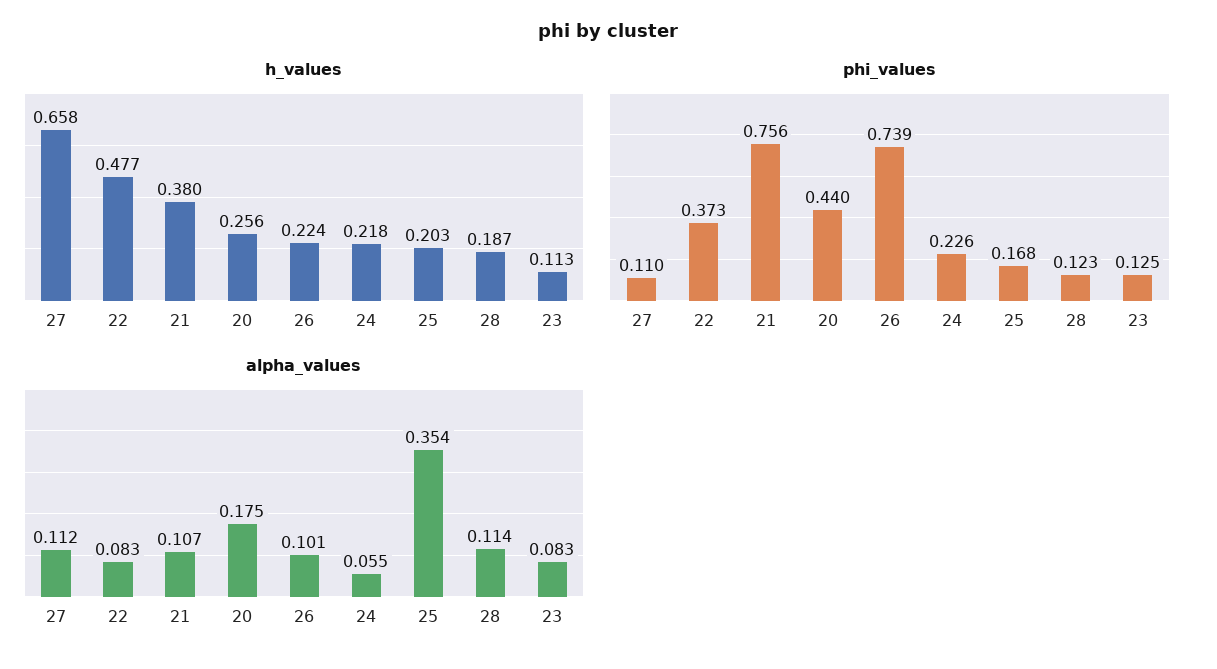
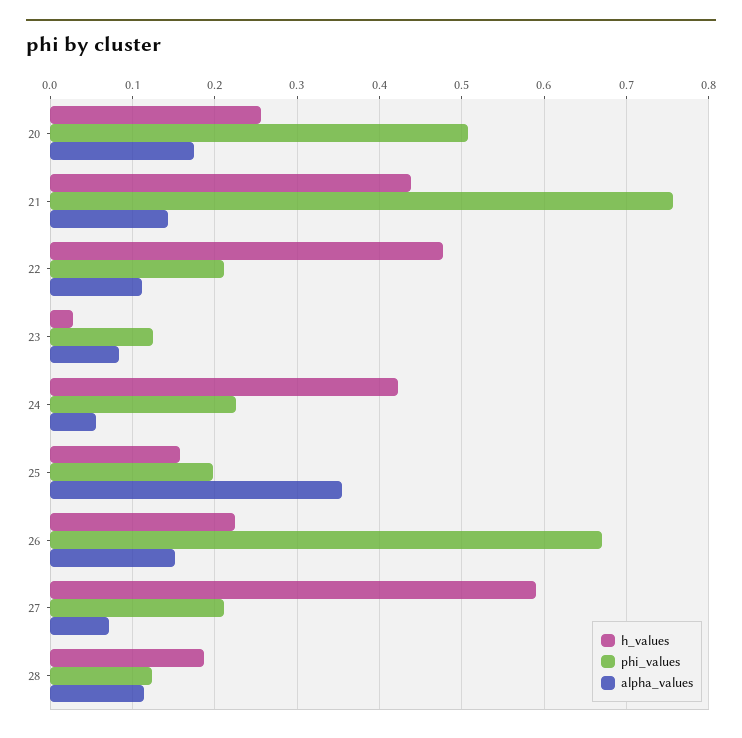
h_values, 27: 0.658 -> 0.59
h_values, 21: 0.38 -> 0.44
h_values, 24: 0.218 -> 0.42
h_values, 25: 0.203 -> 0.16
h_values, 23: 0.113 -> 0.03
phi_values, 27: 0.11 -> 0.21
phi_values, 22: 0.373 -> 0.21
phi_values, 20: 0.44 -> 0.51
phi_values, 26: 0.739 -> 0.67
phi_values, 25: 0.168 -> 0.2
alpha_values, 27: 0.112 -> 0.07
alpha_values, 22: 0.083 -> 0.11
alpha_values, 21: 0.107 -> 0.14
alpha_values, 26: 0.101 -> 0.15

